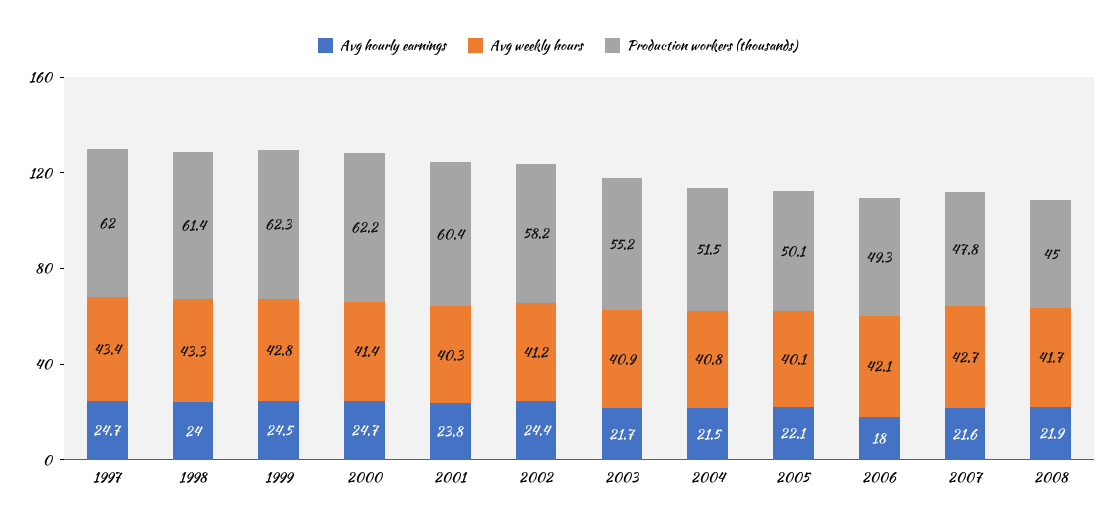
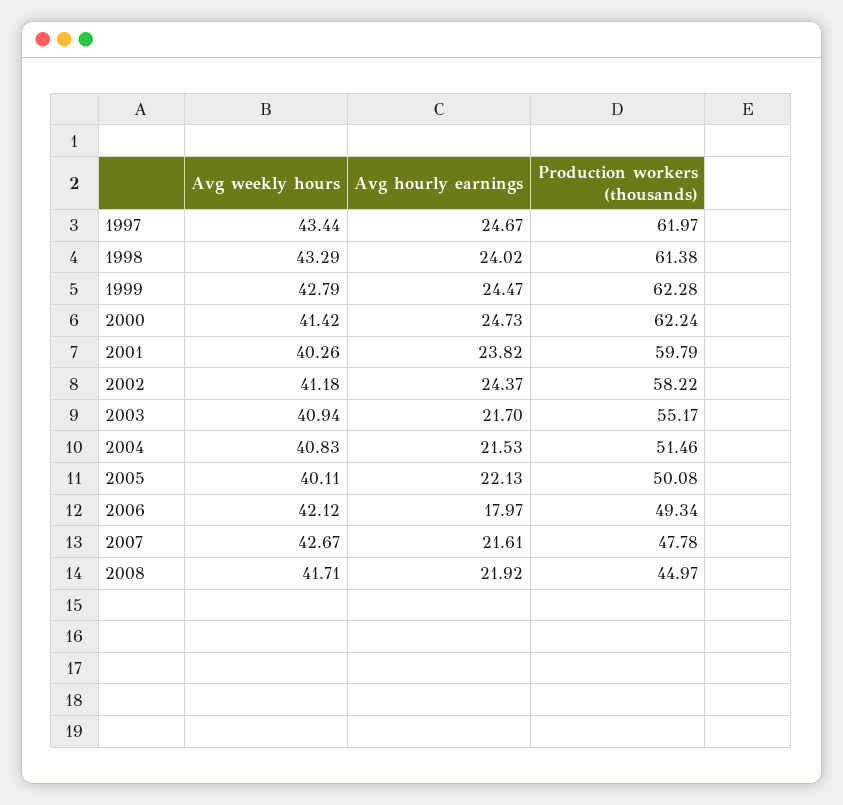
Production workers (thousands), 2001: 60.4 -> 59.79

